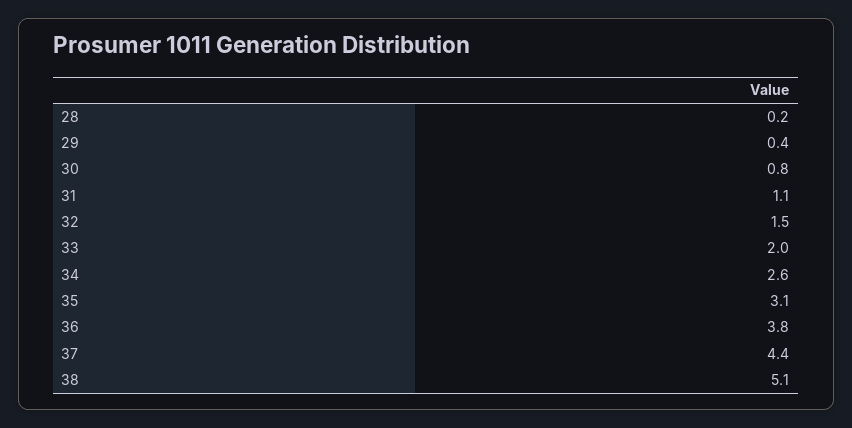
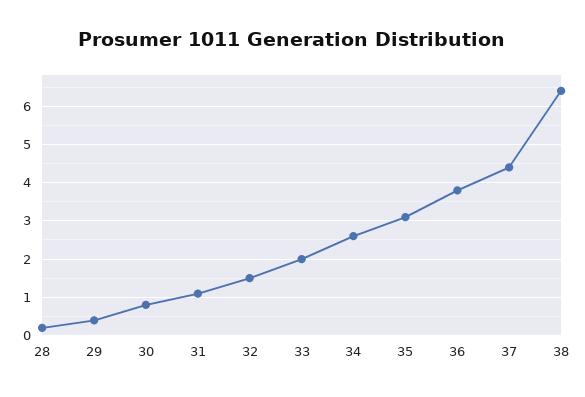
38: 5.1 -> 6.5

